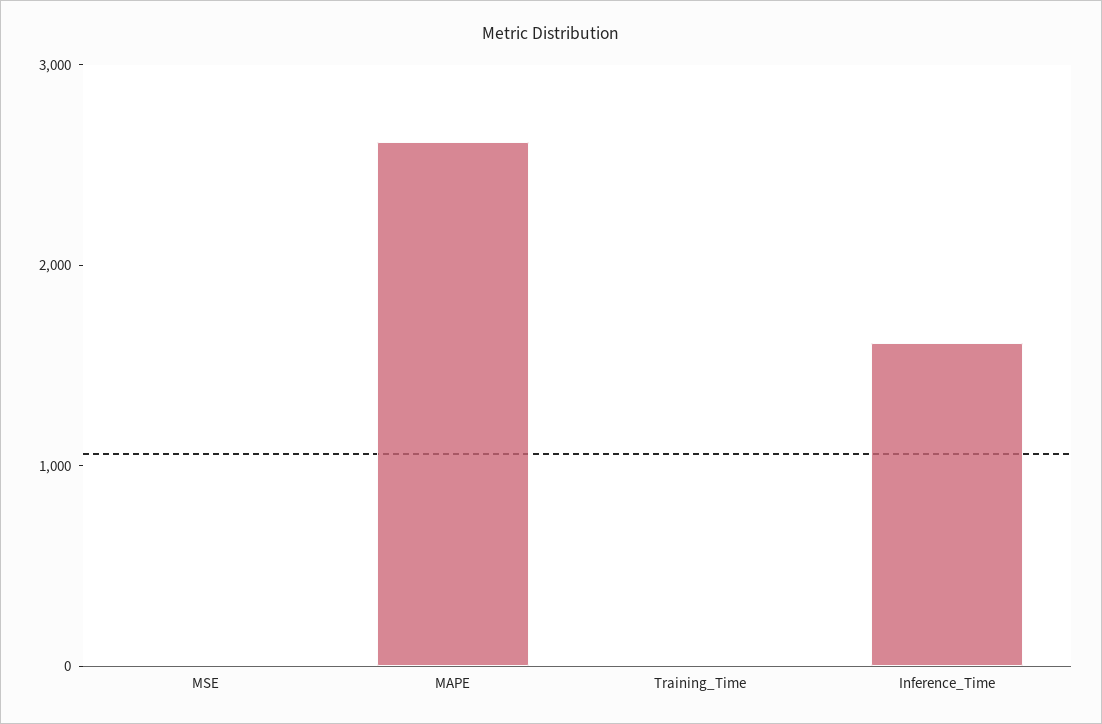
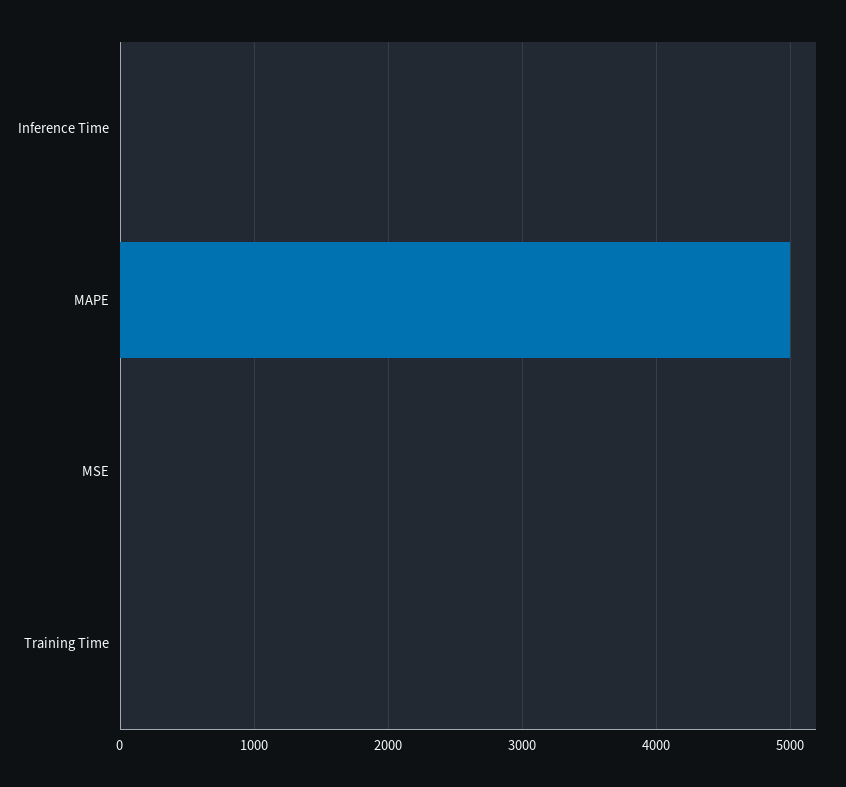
MAPE: 2600 -> 5000
Inference_Time: 1600 -> 0

